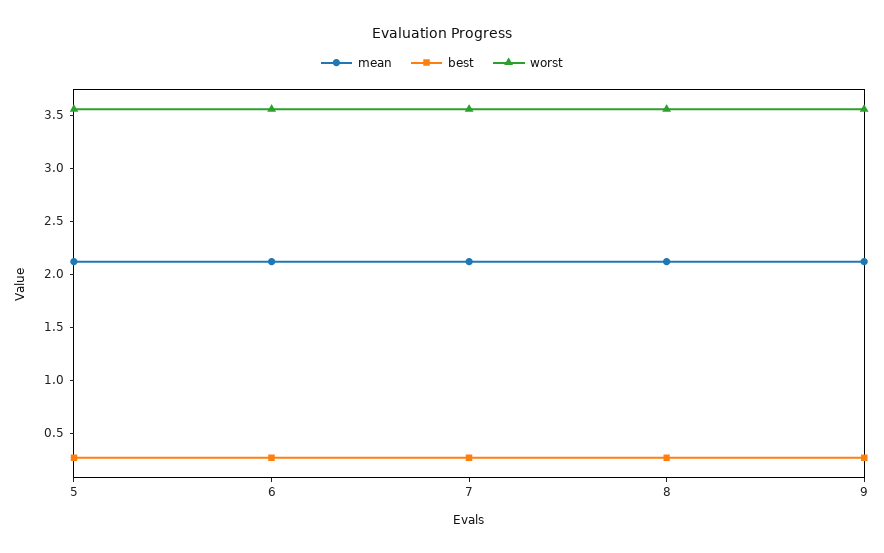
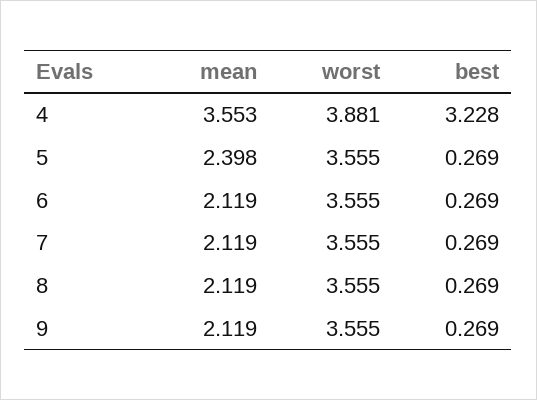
mean, 5: 2.1 -> 2.398
mean, 4: none -> 3.553
worst, 4: none -> 3.881
best, 4: none -> 3.228

